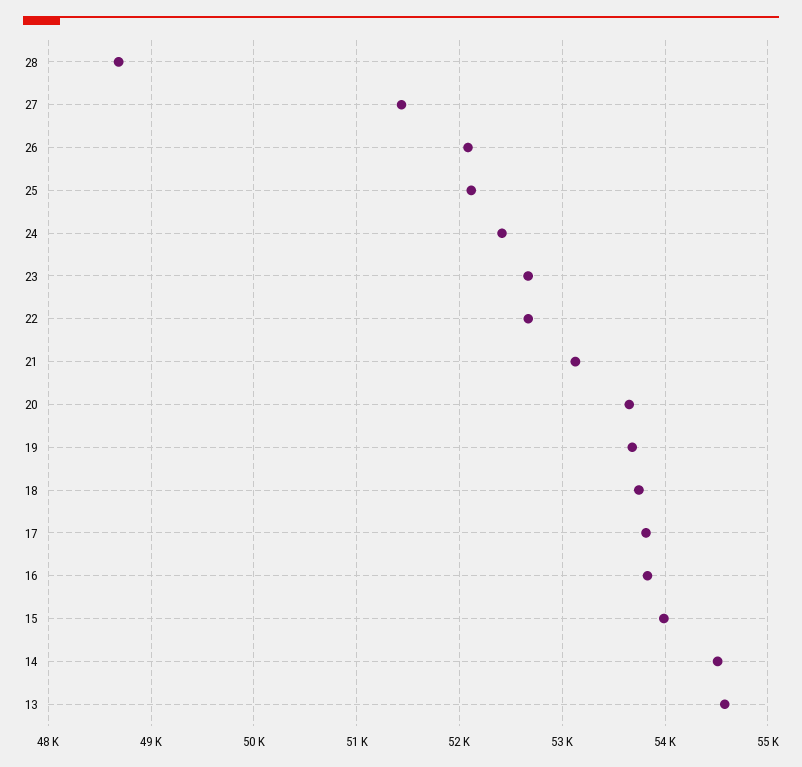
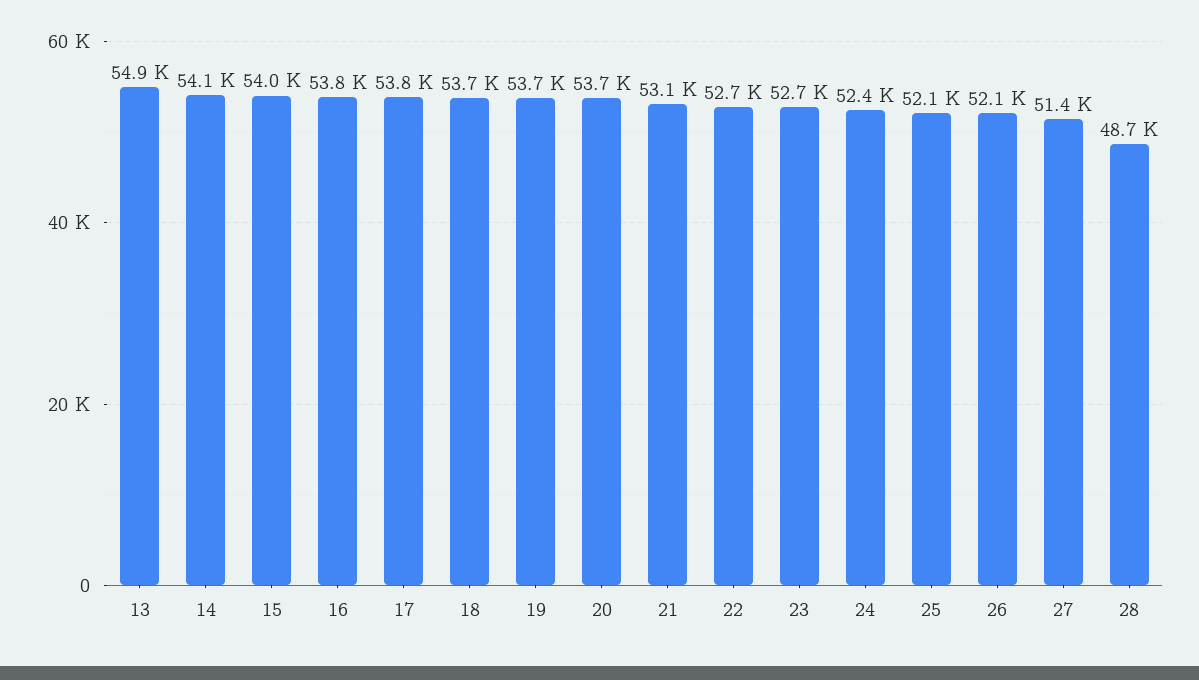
14: 54500 -> 54100
13: 54600 -> 54900

